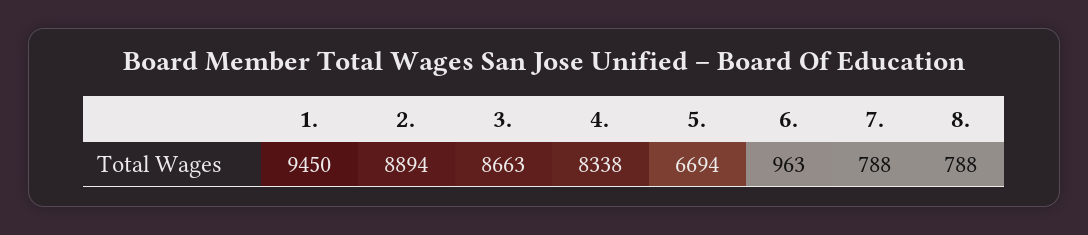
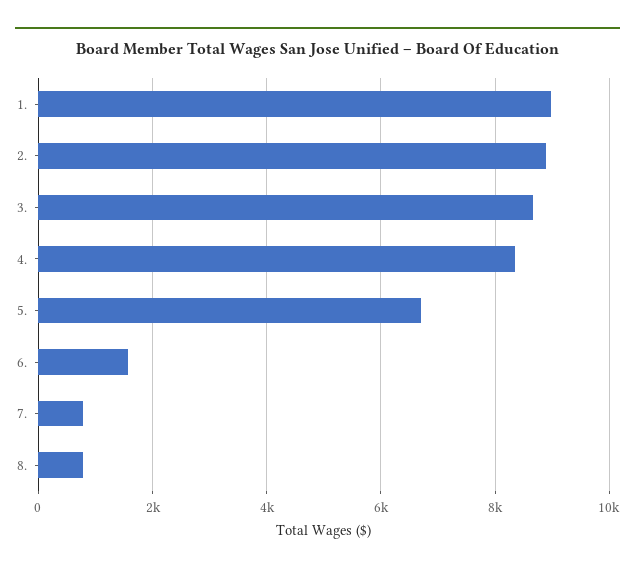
1.: 9450 -> 9000
6.: 963 -> 1600

